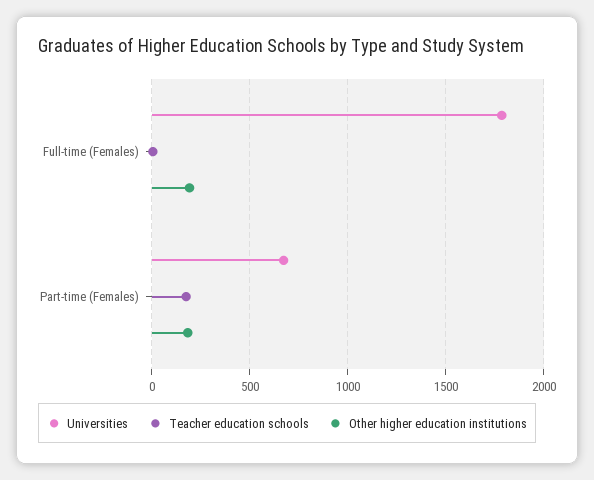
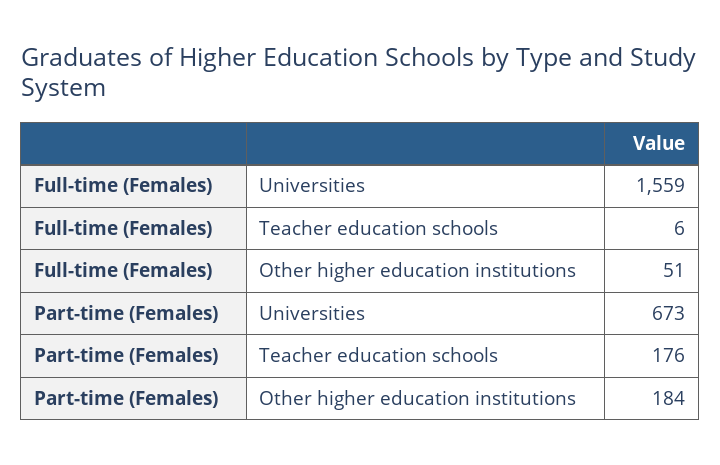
Universities, Full-time (Females): 1800 -> 1559
Other higher education institutions, Full-time (Females): 200 -> 51

